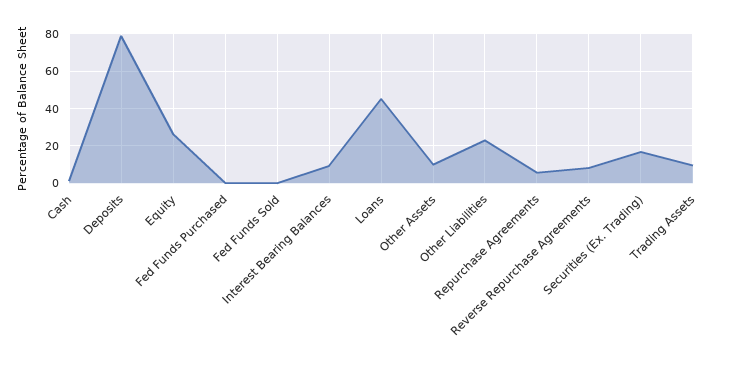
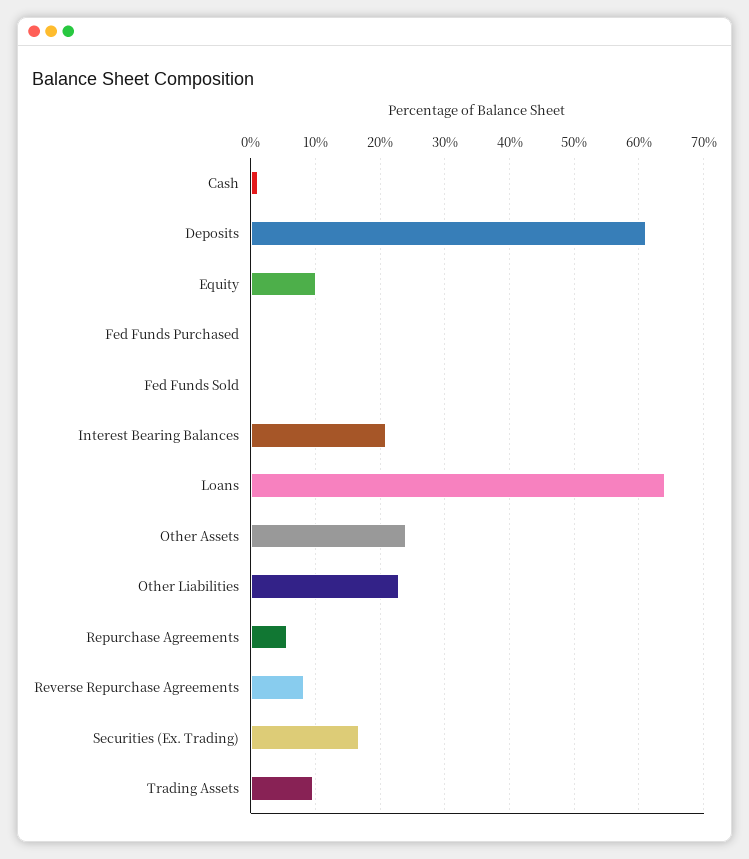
Deposits: 80 -> 61
Equity: 25 -> 10
Interest Bearing Balances: 10 -> 21
Loans: 45 -> 64
Other Assets: 10 -> 24

